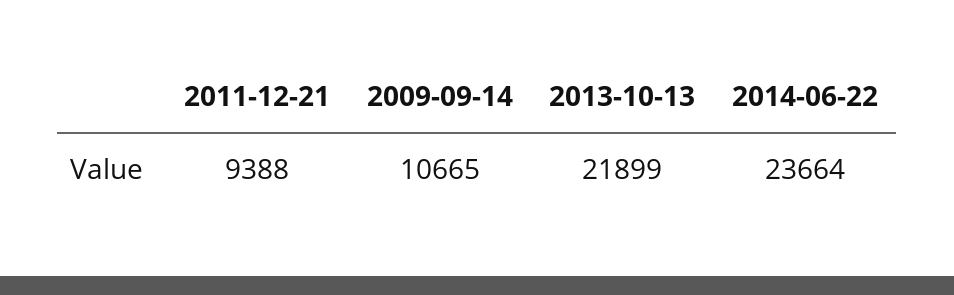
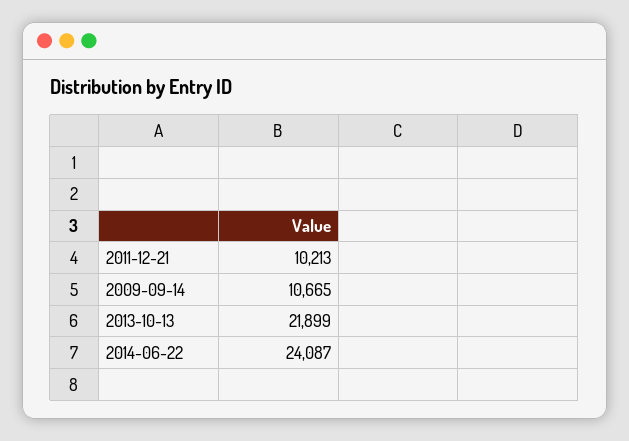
2011-12-21: 9388 -> 10213
2014-06-22: 23664 -> 24087

